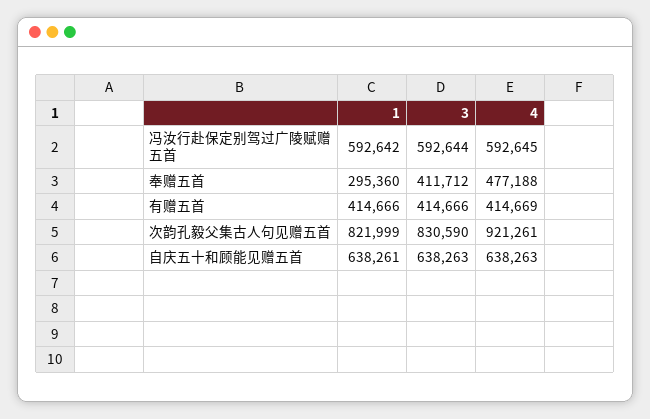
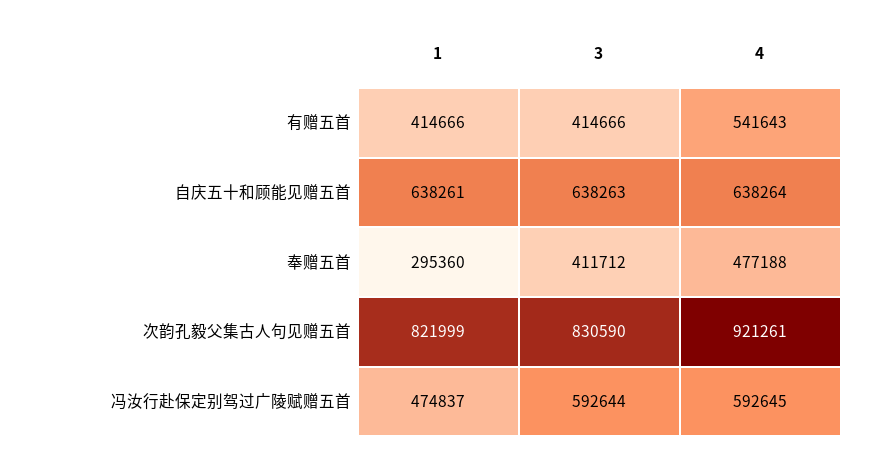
1, 冯汝行赴保定别驾过广陵赋赠五首: 592642 -> 474837
4, 有赠五首: 414669 -> 541643
4, 自庆五十和顾能见赠五首: 638263 -> 638264

